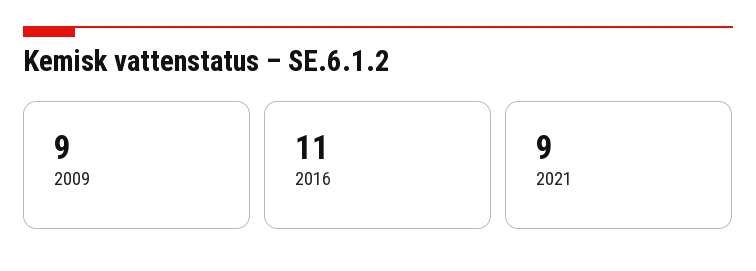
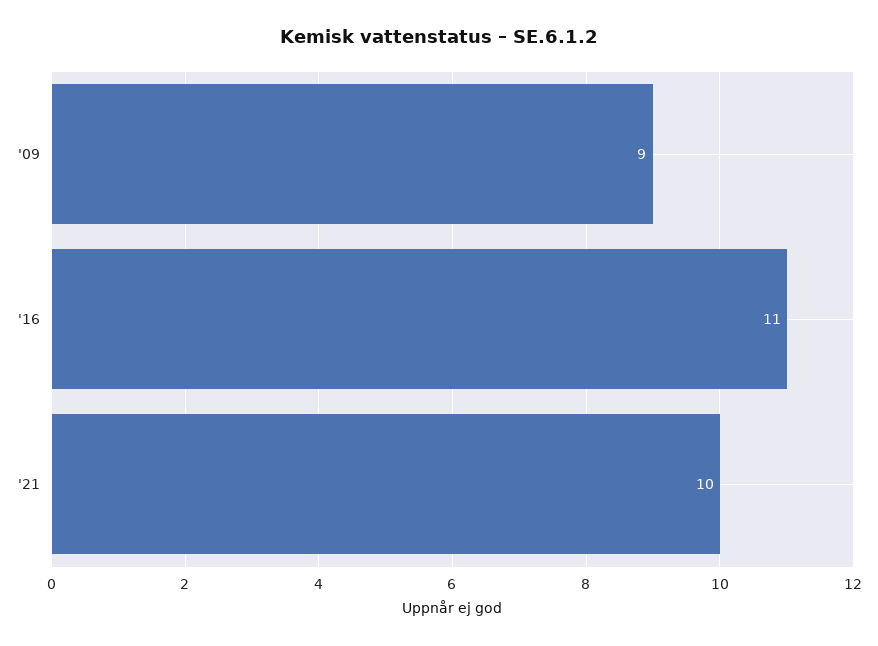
2021: 9 -> 10

